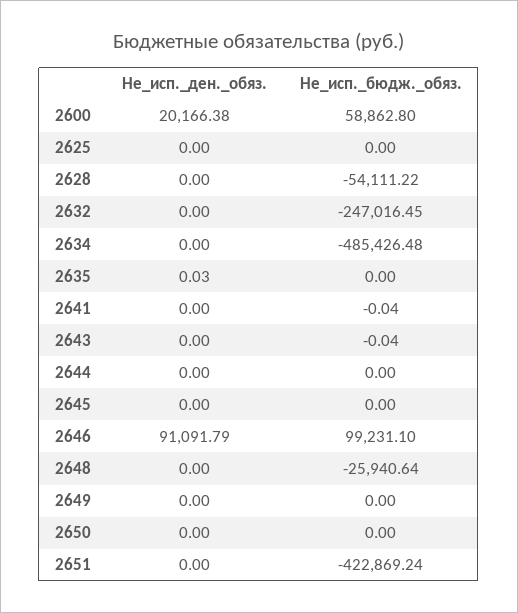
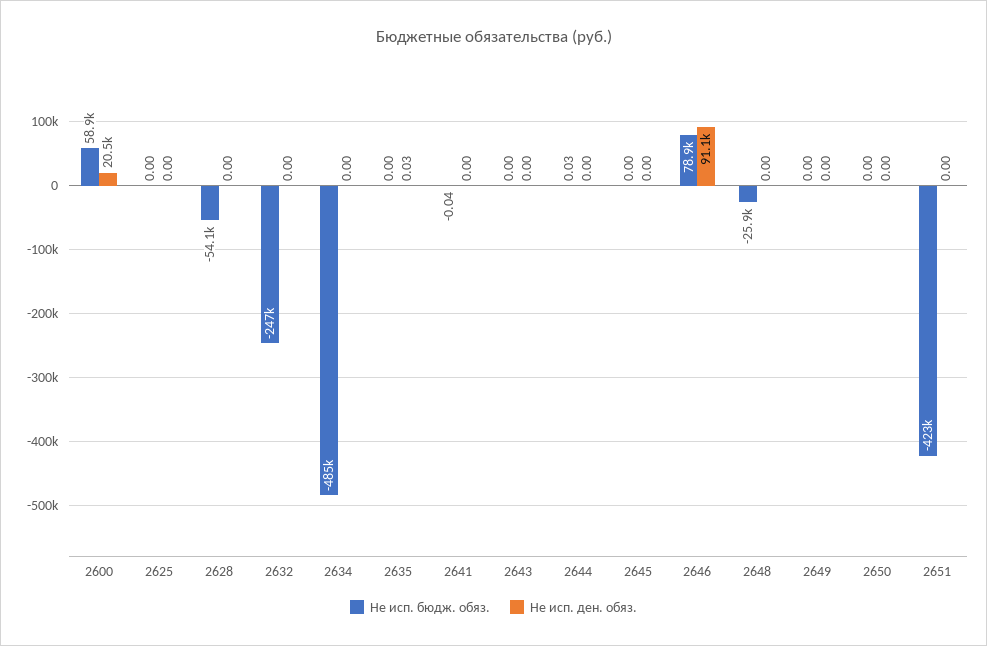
Не_исп._ден._обяз., 2600: 20166.38 -> 20500
Не_исп._бюдж._обяз., 2643: -0.04 -> 0
Не_исп._бюдж._обяз., 2644: 0 -> 0.03
Не_исп._бюдж._обяз., 2646: 99231.1 -> 78900

